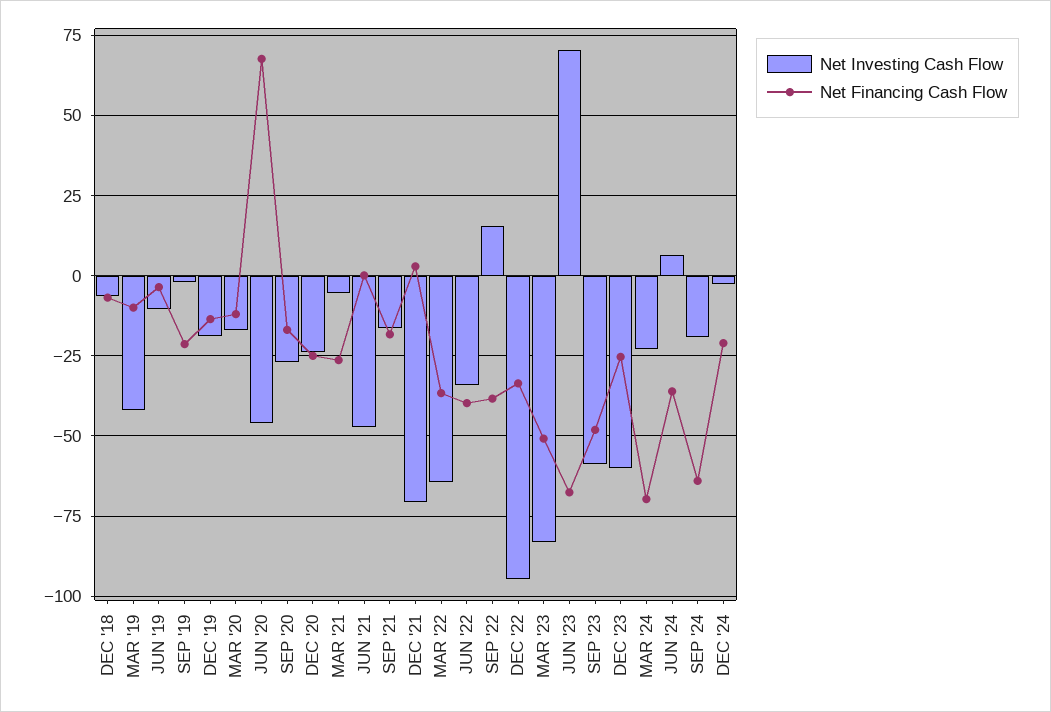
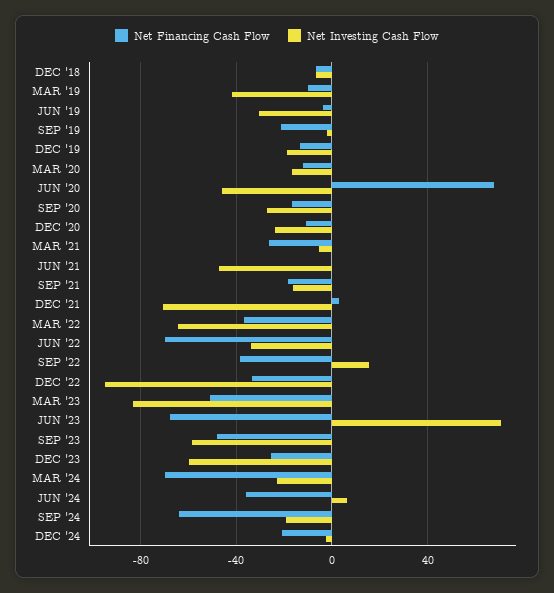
Net Investing Cash Flow, JUN '19: -10 -> -30
Net Financing Cash Flow, DEC '20: -25 -> -10
Net Financing Cash Flow, JUN '22: -40 -> -70

